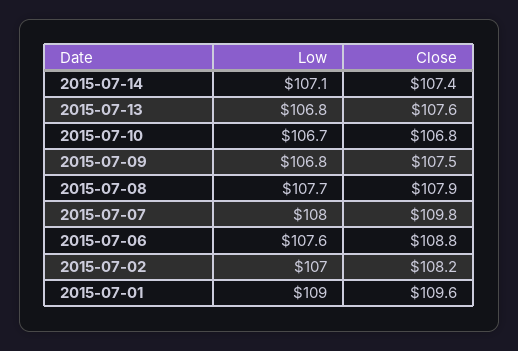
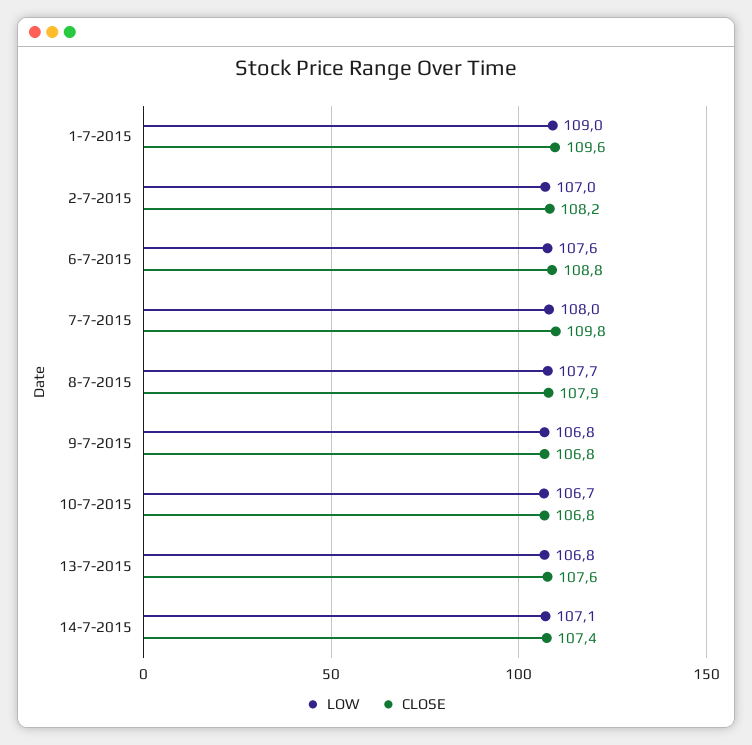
Close, 2015-07-09: 107.5 -> 106.8

